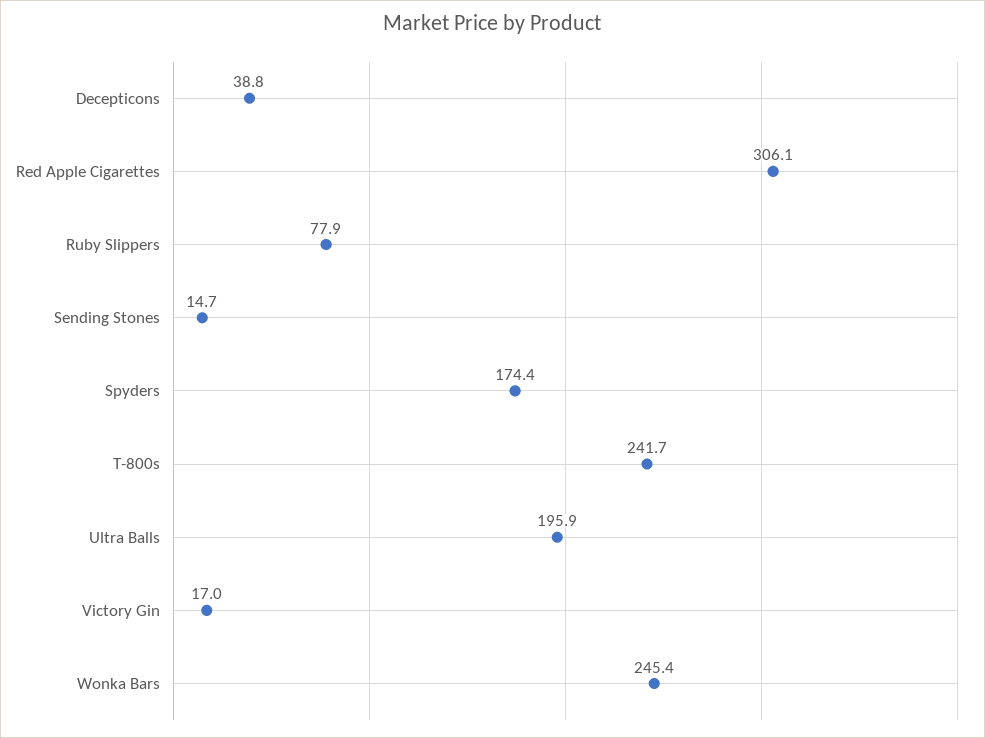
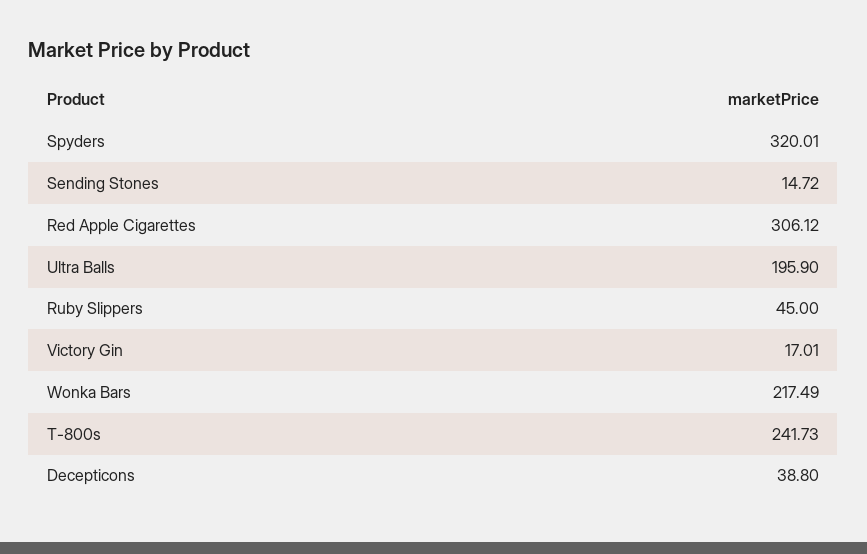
Ruby Slippers: 77.9 -> 45
Spyders: 174.4 -> 320.01
Wonka Bars: 245.4 -> 217.49

